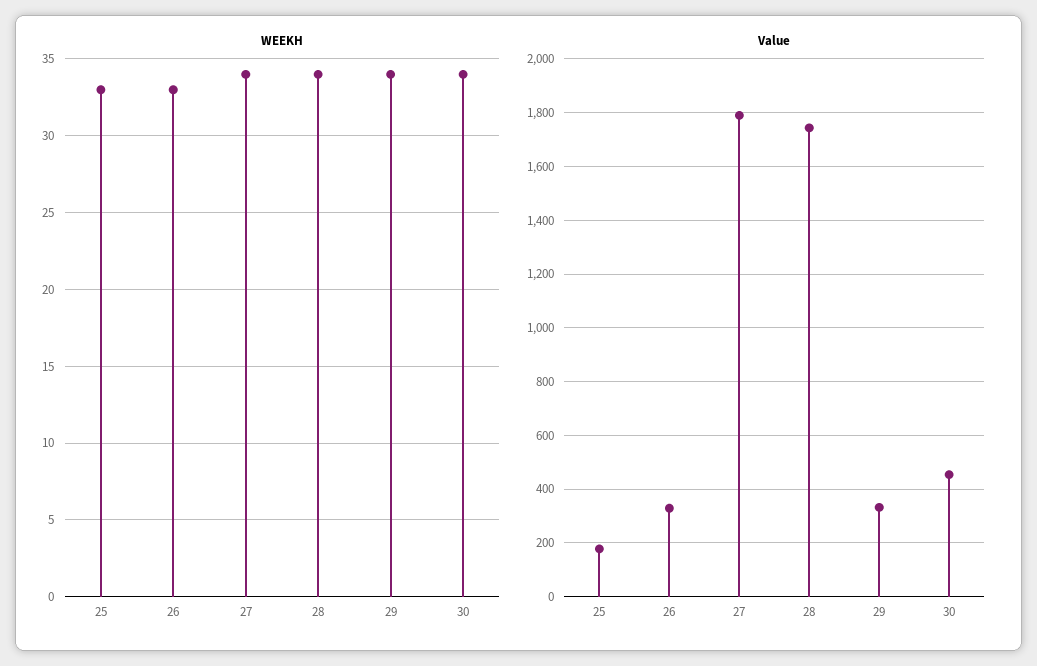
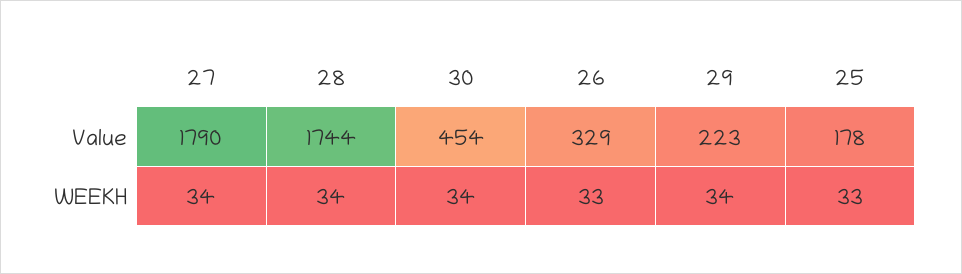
Value, 29: 325 -> 223

